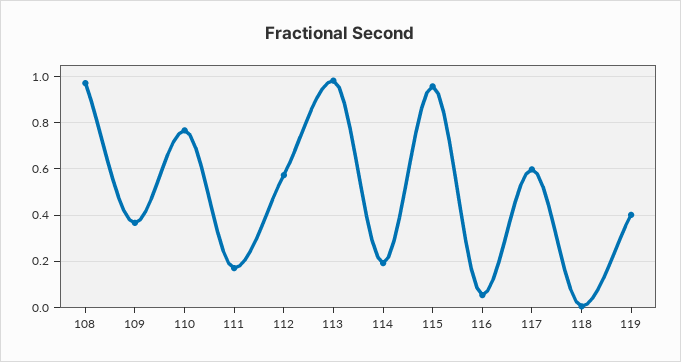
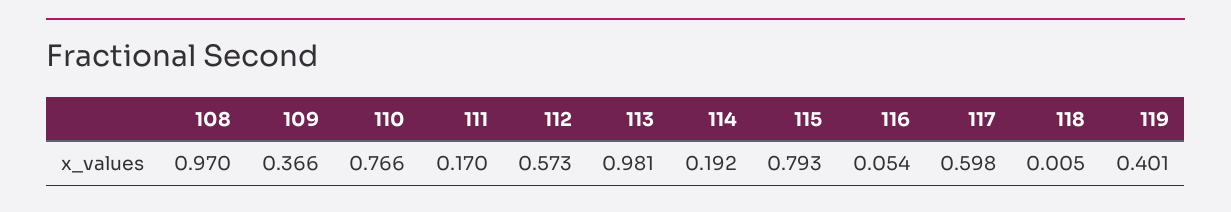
115: 0.95 -> 0.793

